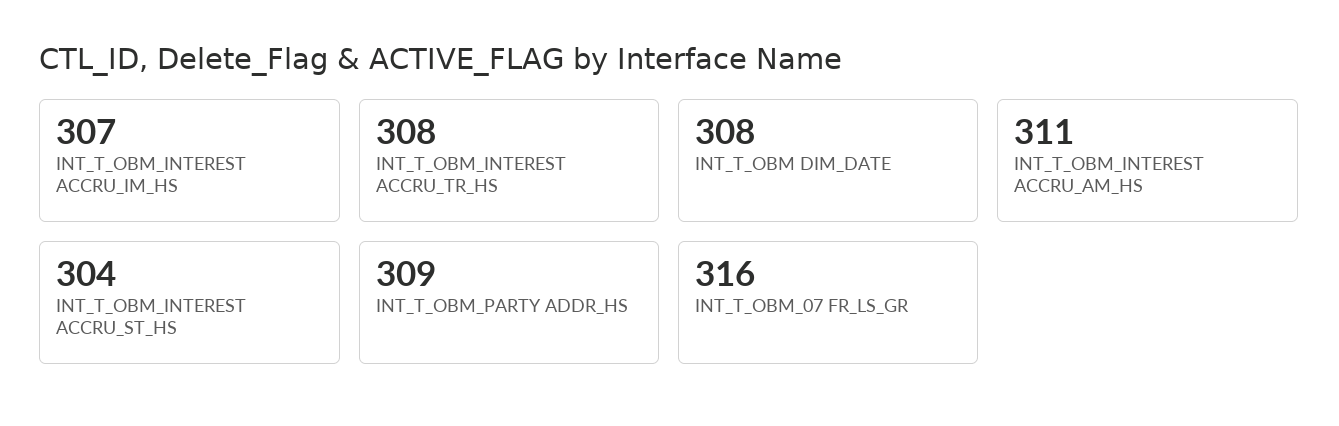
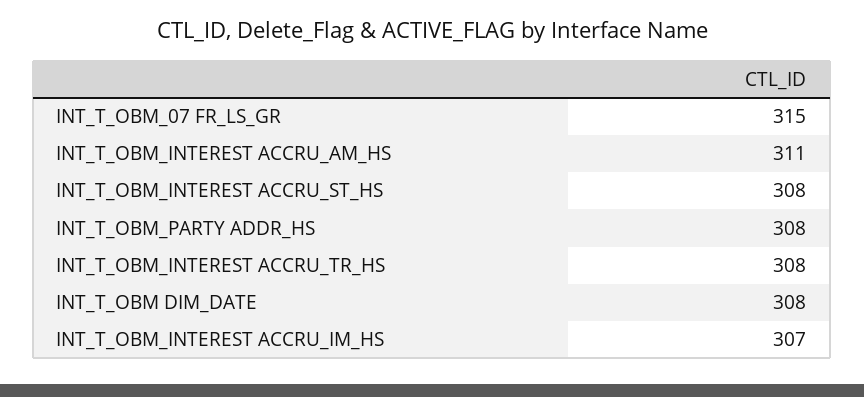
INT_T_OBM_INTEREST ACCRU_ST_HS: 304 -> 308
INT_T_OBM_PARTY ADDR_HS: 309 -> 308
INT_T_OBM_07 FR_LS_GR: 316 -> 315

